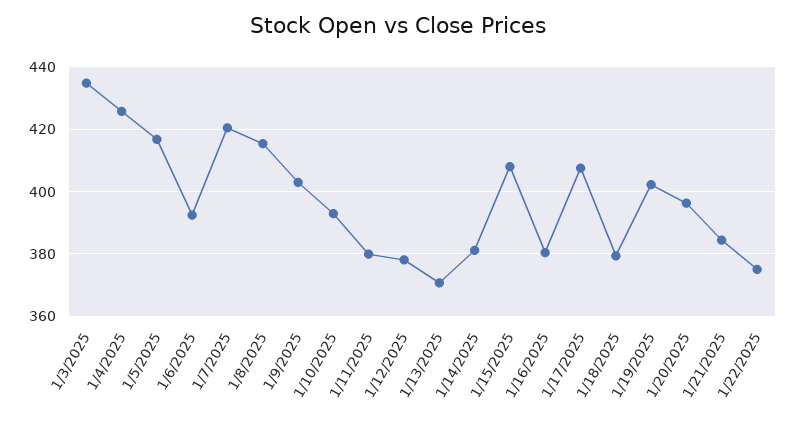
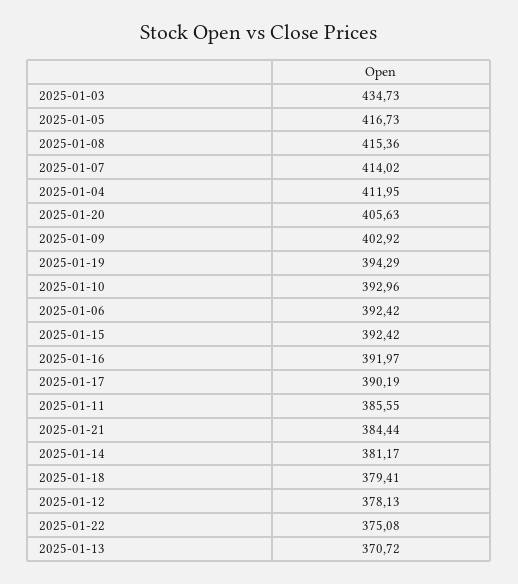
1/4/2025: 426 -> 411.95
1/7/2025: 420 -> 414.02
1/11/2025: 380 -> 385.55
1/15/2025: 408 -> 392.42
1/16/2025: 380 -> 391.97
1/17/2025: 408 -> 390.19
1/19/2025: 402 -> 394.29
1/20/2025: 396 -> 405.63

